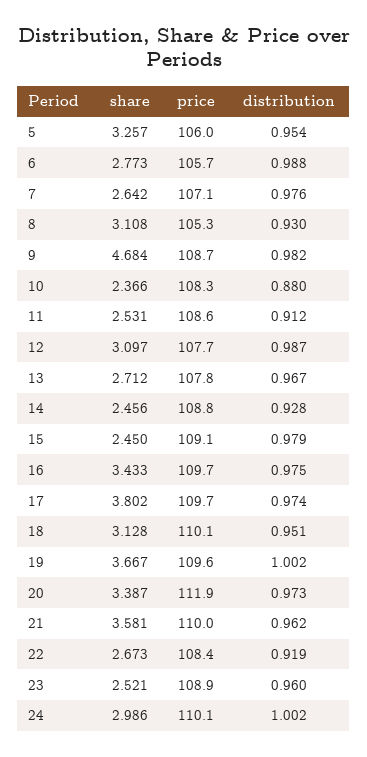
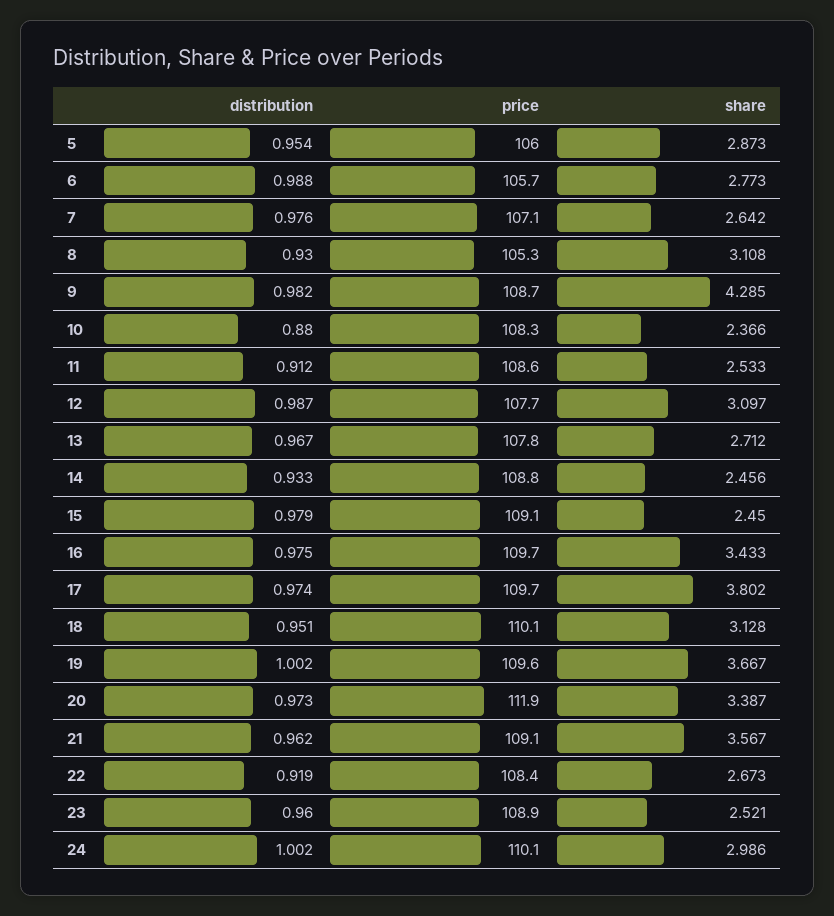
share, 5: 3.257 -> 2.873
share, 9: 4.684 -> 4.285
share, 11: 2.531 -> 2.533
distribution, 14: 0.928 -> 0.933
share, 21: 3.581 -> 3.567
price, 21: 110 -> 109.1

